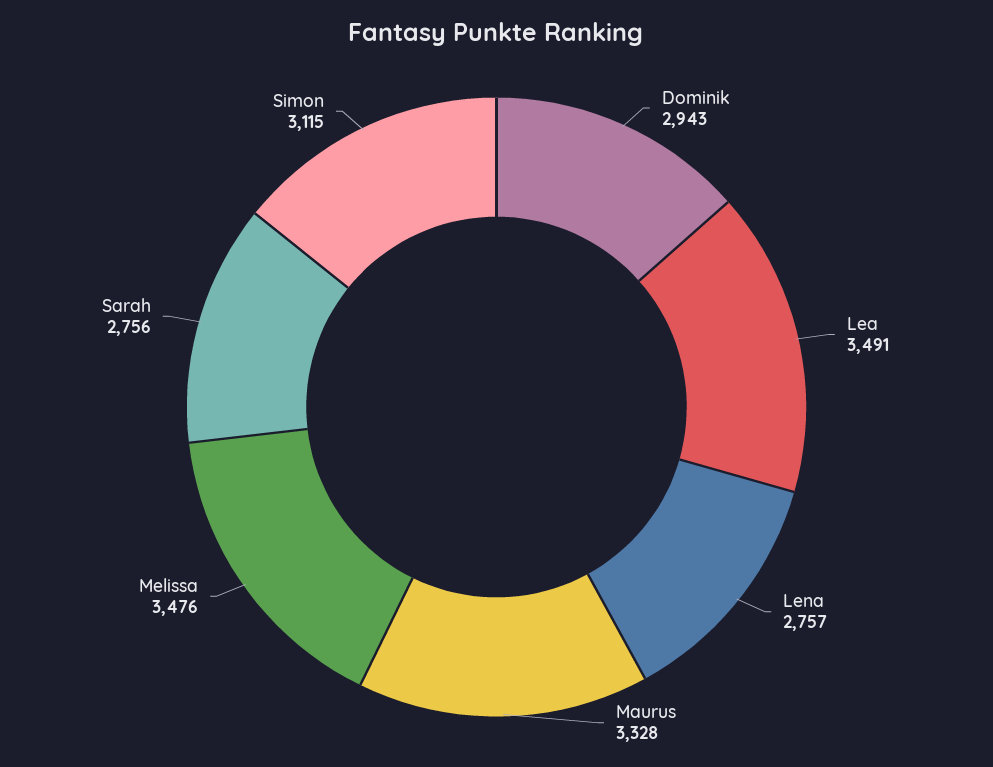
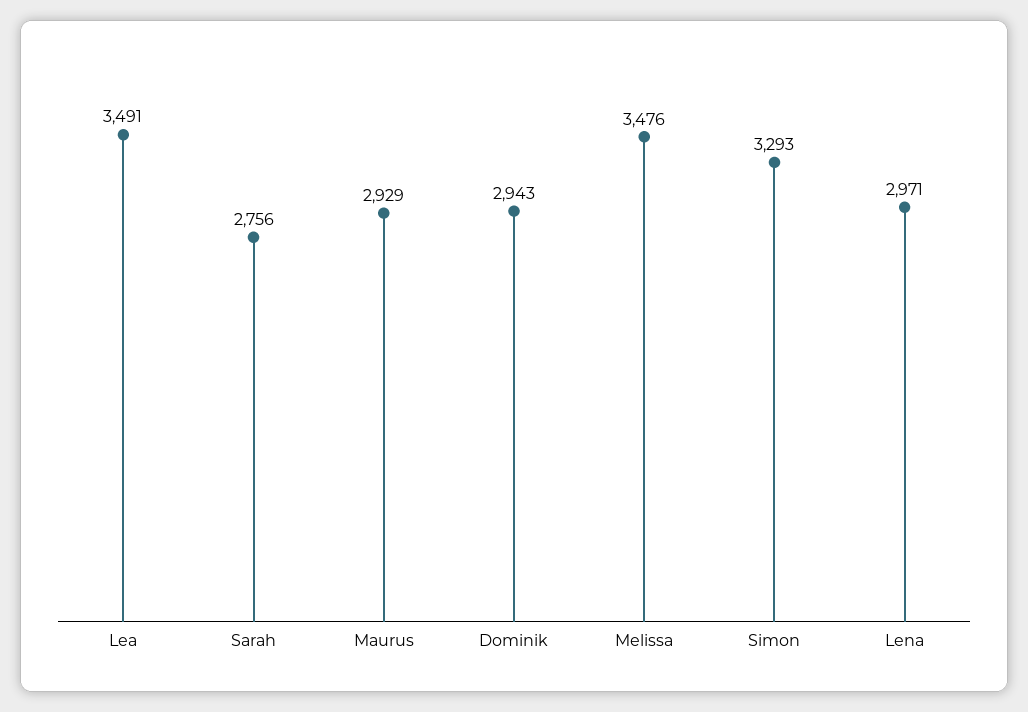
Lena: 2757 -> 2971
Maurus: 3328 -> 2929
Simon: 3115 -> 3293

